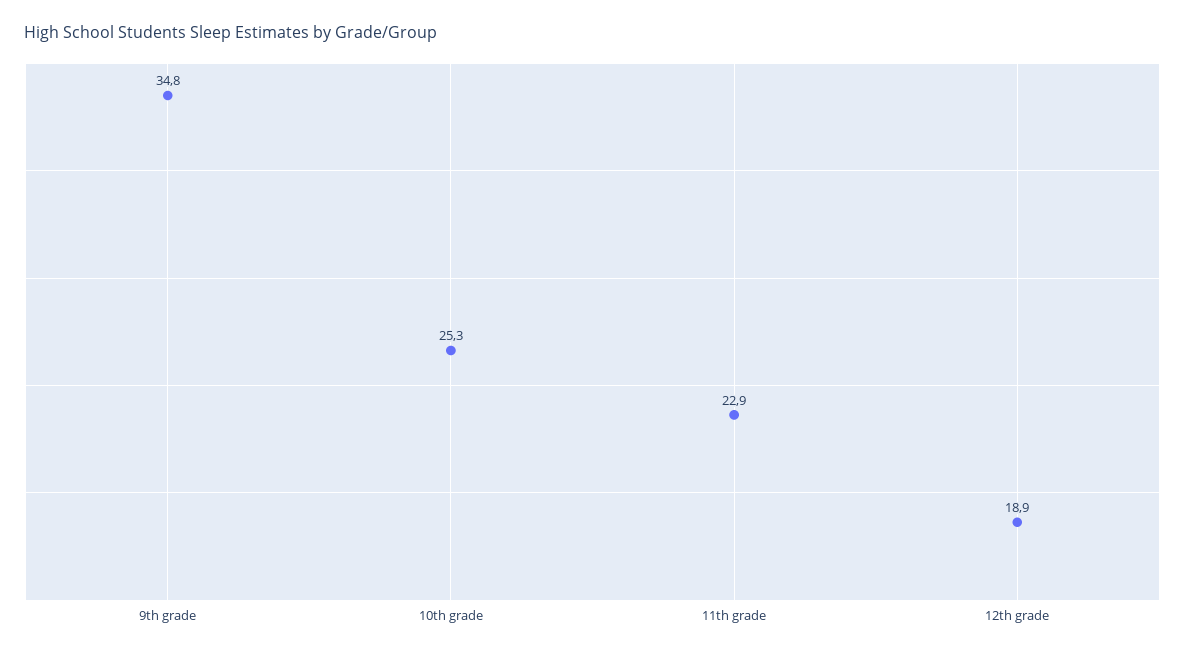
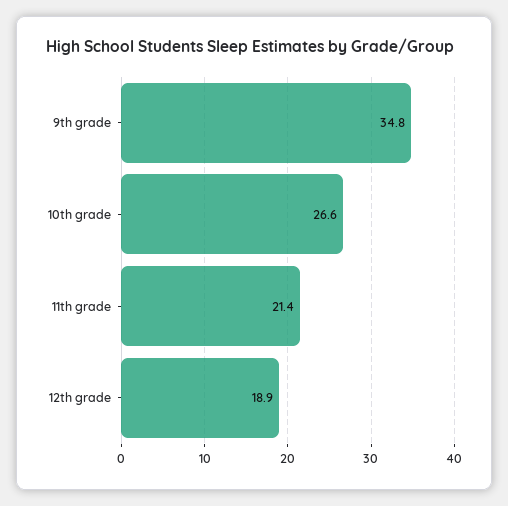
10th grade: 25.3 -> 26.6
11th grade: 22.9 -> 21.4

